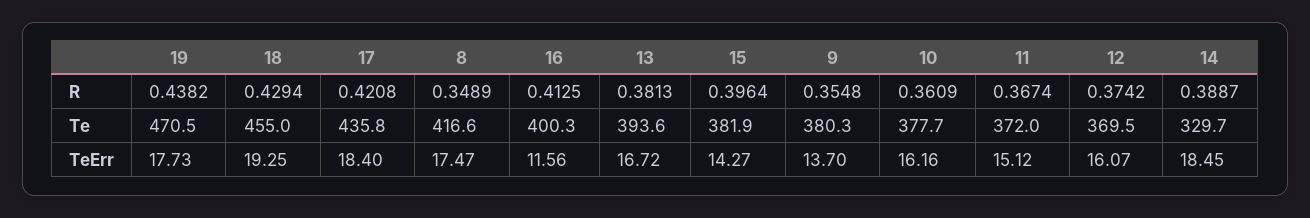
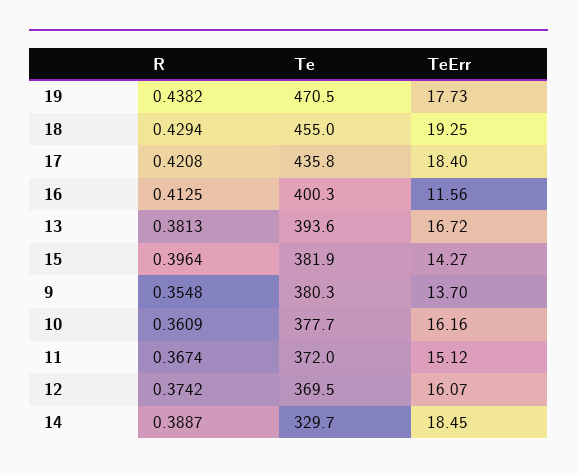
8, R: 0.3489 -> none
8, Te: 416.6 -> none
8, TeErr: 17.47 -> none

